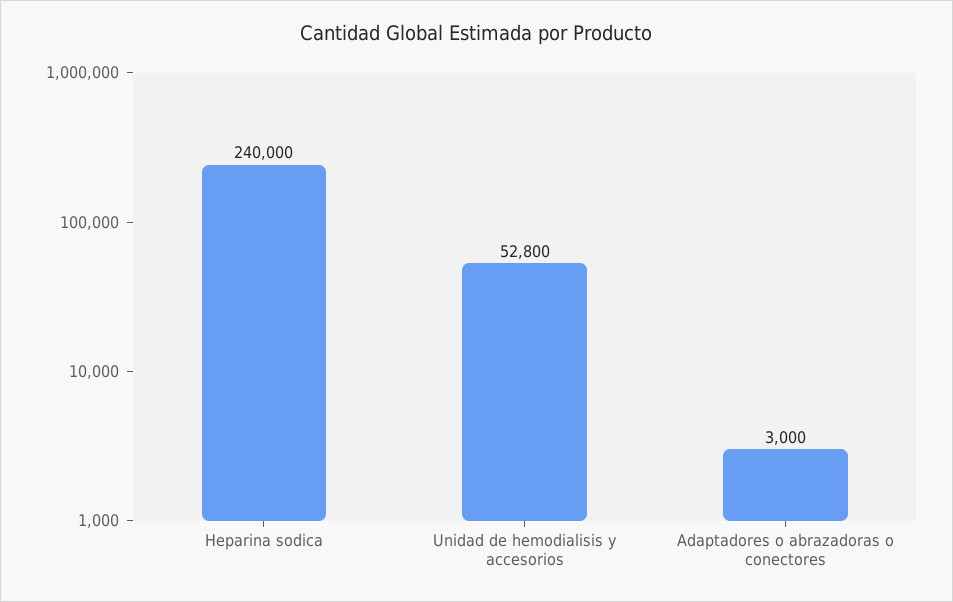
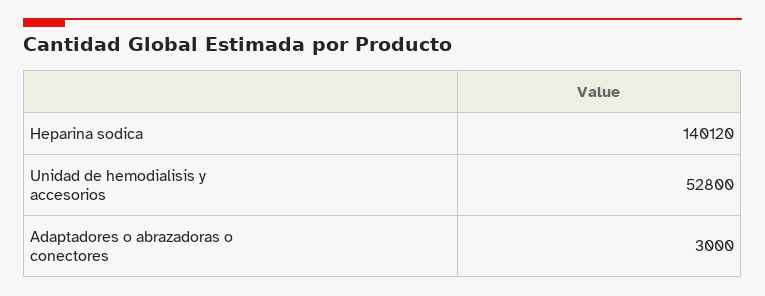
Heparina sodica: 240000 -> 140120

